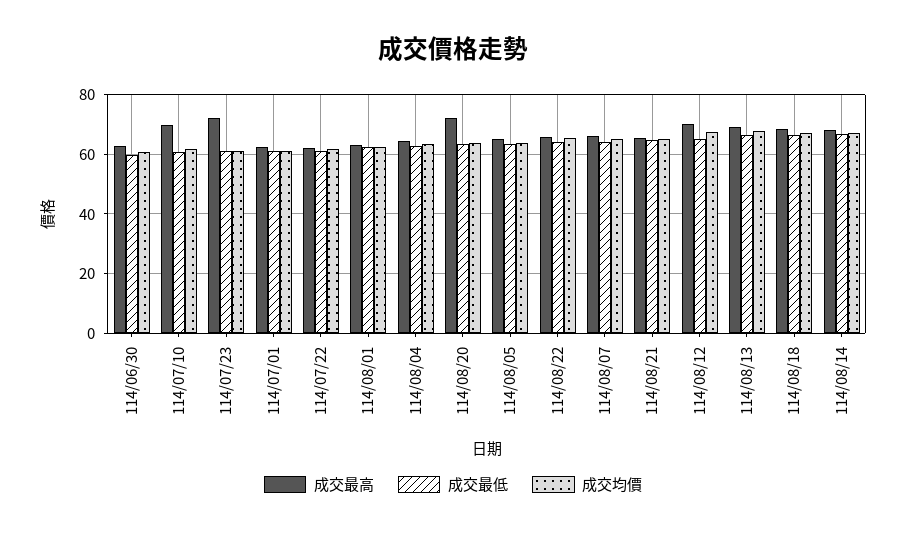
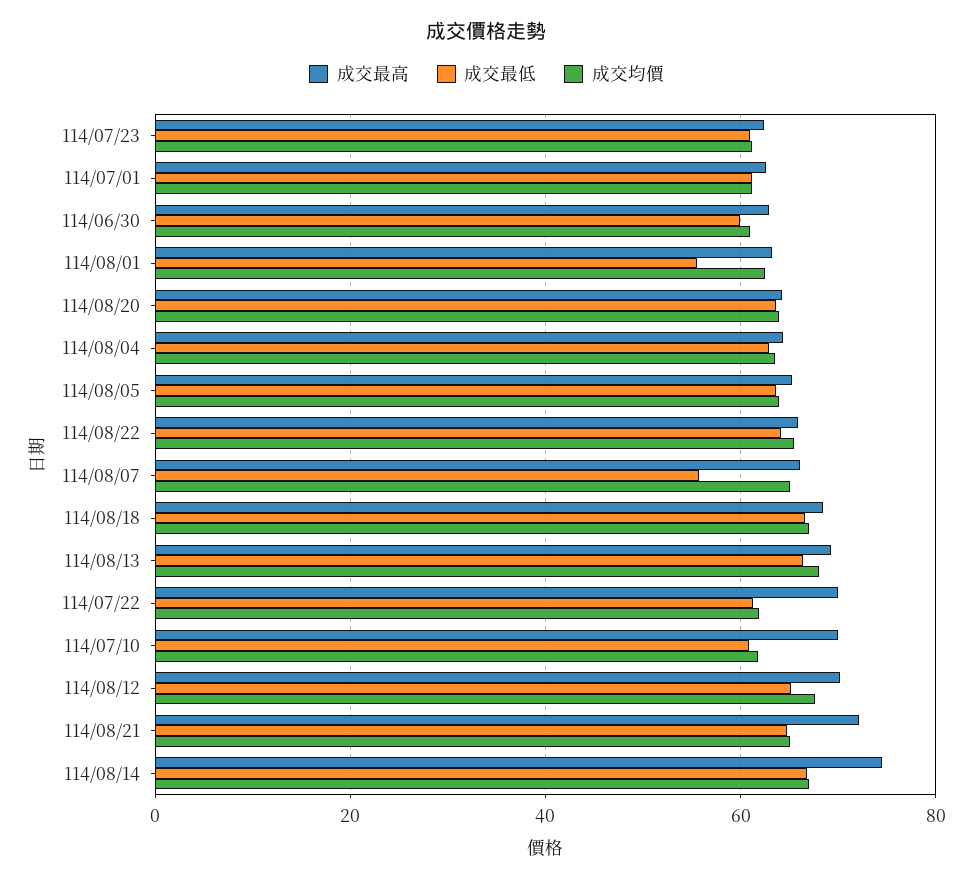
成交最高, 114/07/23: 72.5 -> 62
成交最高, 114/07/22: 62.5 -> 70
成交最低, 114/08/01: 62.5 -> 56
成交最高, 114/08/20: 72.5 -> 64
成交最低, 114/08/07: 65 -> 56
成交最高, 114/08/21: 65 -> 72
成交最高, 114/08/14: 67.5 -> 74

